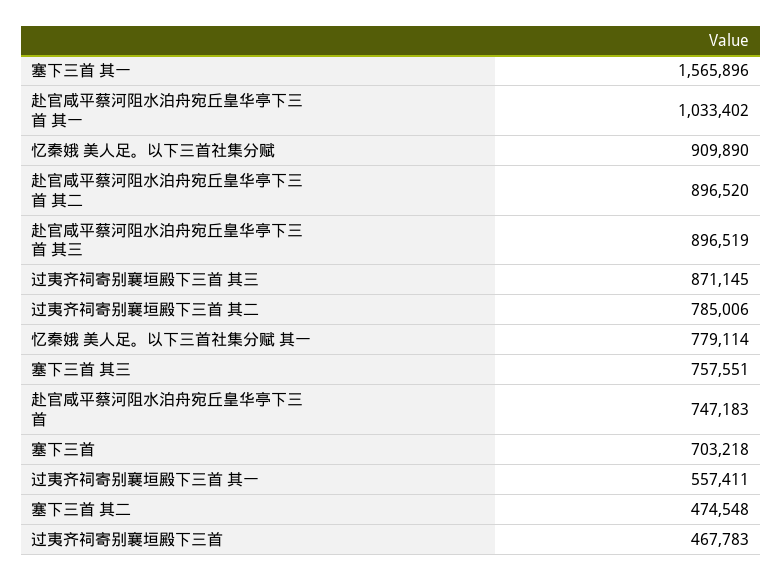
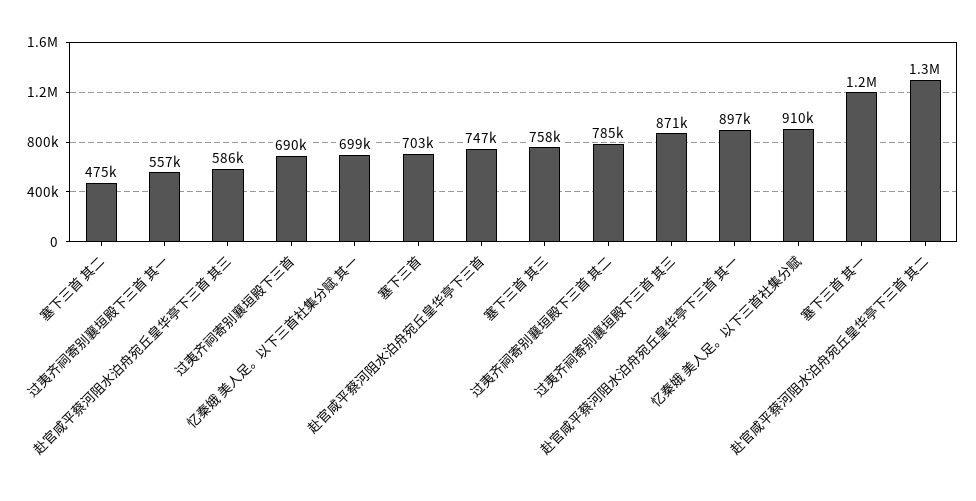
塞下三首 其一: 1565896 -> 1200000
赴官咸平蔡河阻水泊舟宛丘皇华亭下三首 其一: 1033402 -> 897000
赴官咸平蔡河阻水泊舟宛丘皇华亭下三首 其二: 896520 -> 1300000
赴官咸平蔡河阻水泊舟宛丘皇华亭下三首 其三: 896519 -> 586000
忆秦娥 美人足。以下三首社集分赋 其一: 779114 -> 699000
过夷齐祠寄别襄垣殿下三首: 467783 -> 690000

